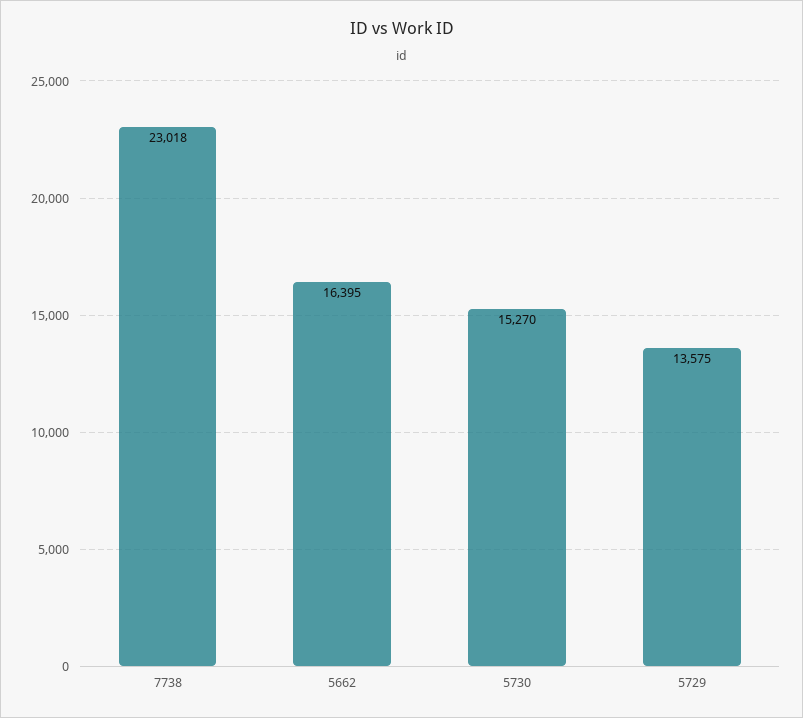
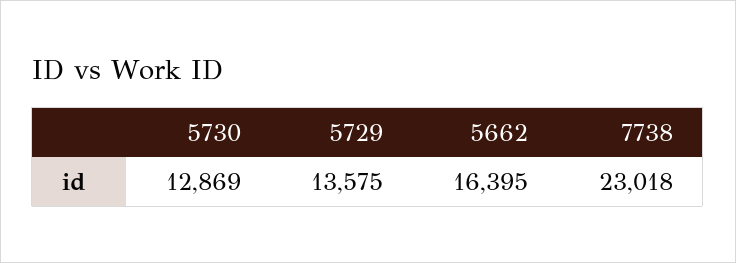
5730: 15270 -> 12869

